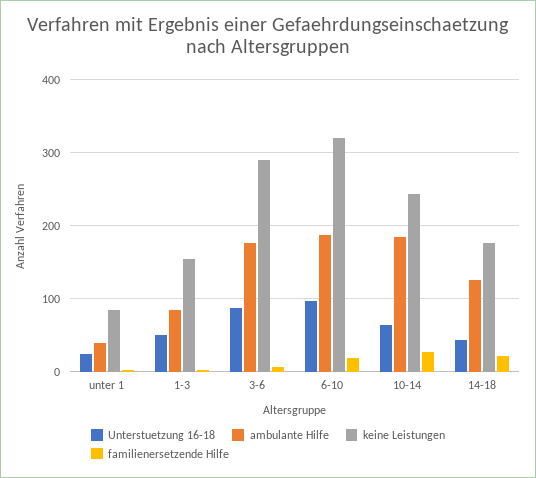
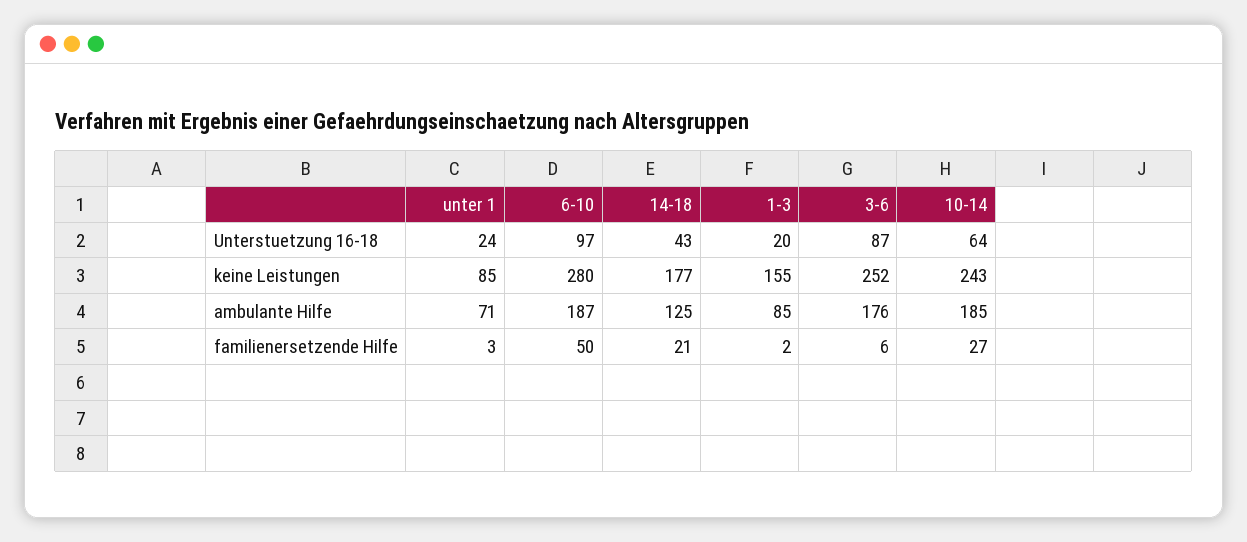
ambulante Hilfe, unter 1: 40 -> 71
Unterstuetzung 16-18, 1-3: 50 -> 20
keine Leistungen, 3-6: 290 -> 252
keine Leistungen, 6-10: 320 -> 280
familienersetzende Hilfe, 6-10: 20 -> 50

